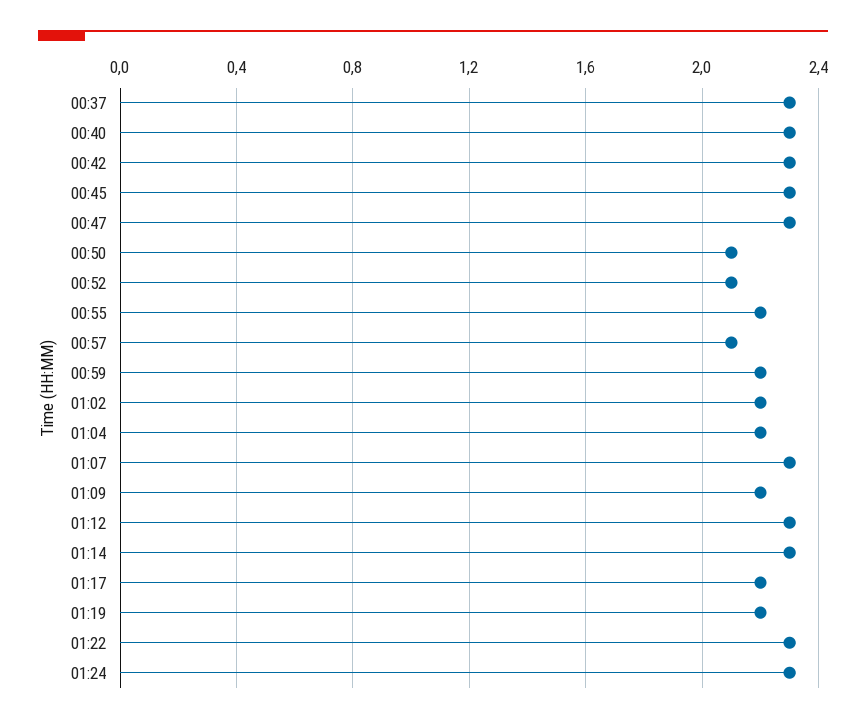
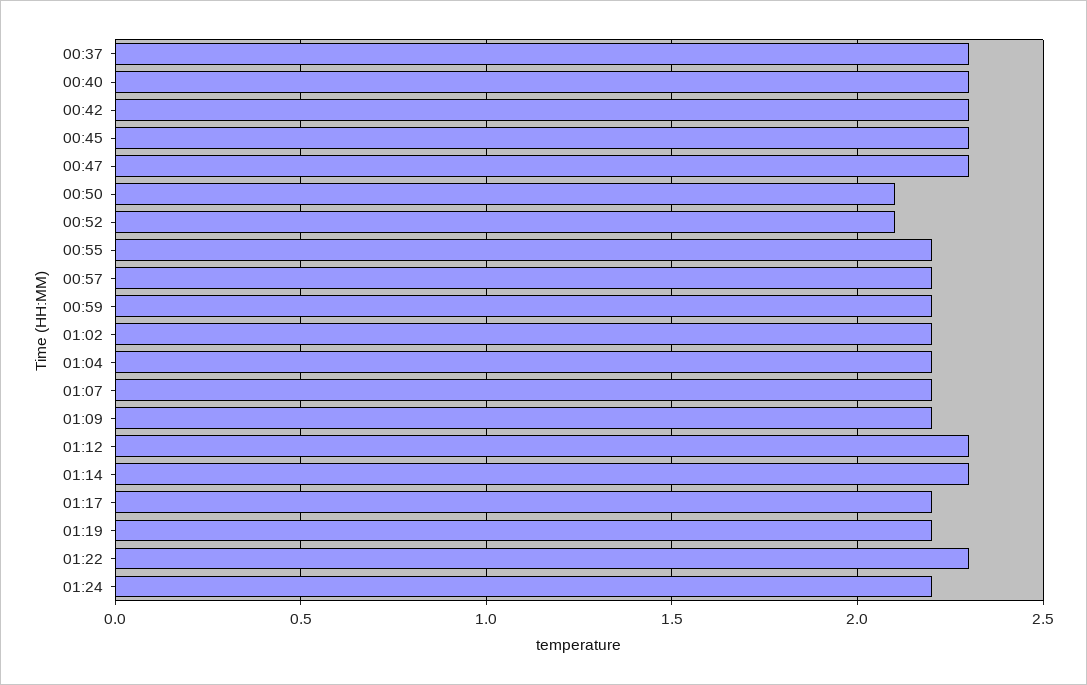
00:57: 2.1 -> 2.2
01:07: 2.3 -> 2.2
01:24: 2.3 -> 2.2

